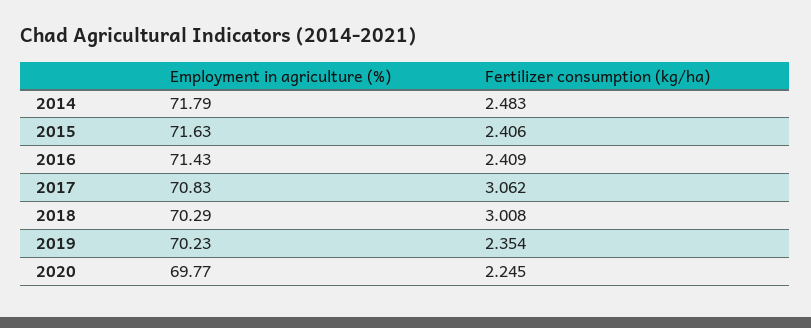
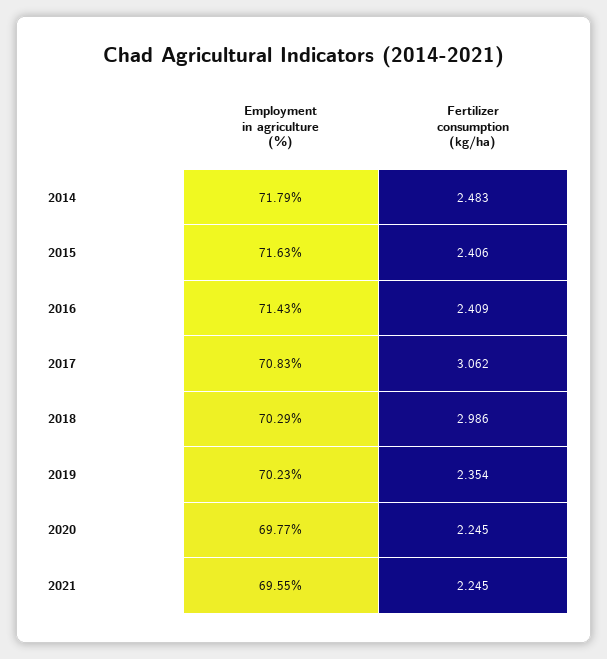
Fertilizer consumption (kg/ha), 2018: 3.008 -> 2.986
Employment in agriculture (%), 2021: none -> 69.55
Fertilizer consumption (kg/ha), 2021: none -> 2.245

